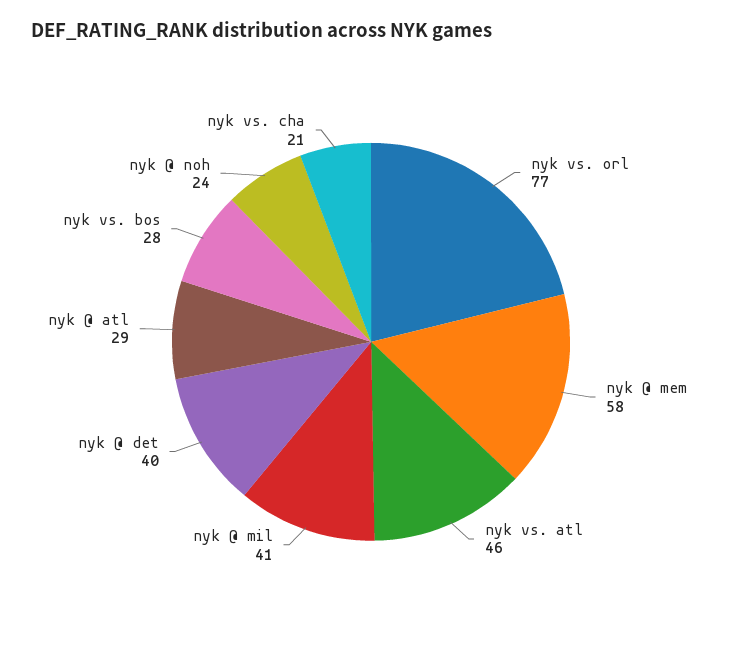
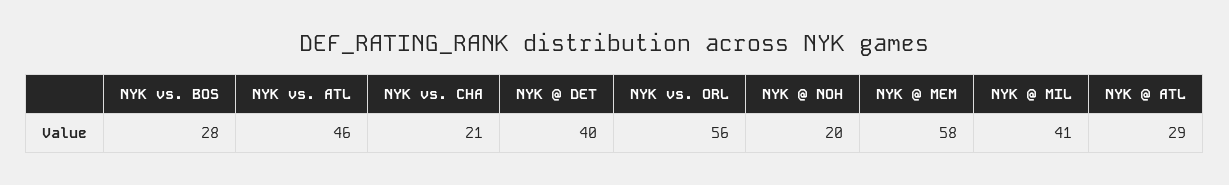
nyk vs. orl: 77 -> 56
nyk @ noh: 24 -> 20

